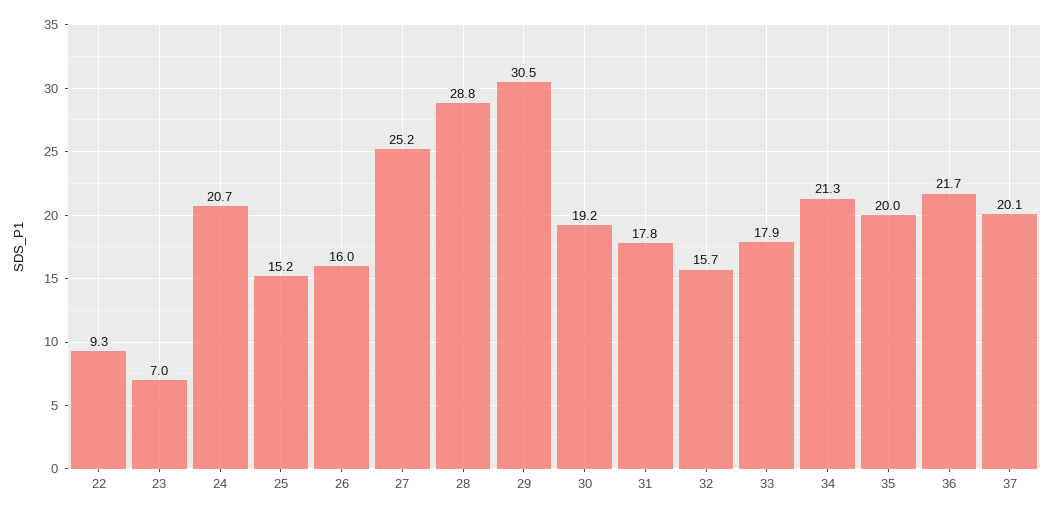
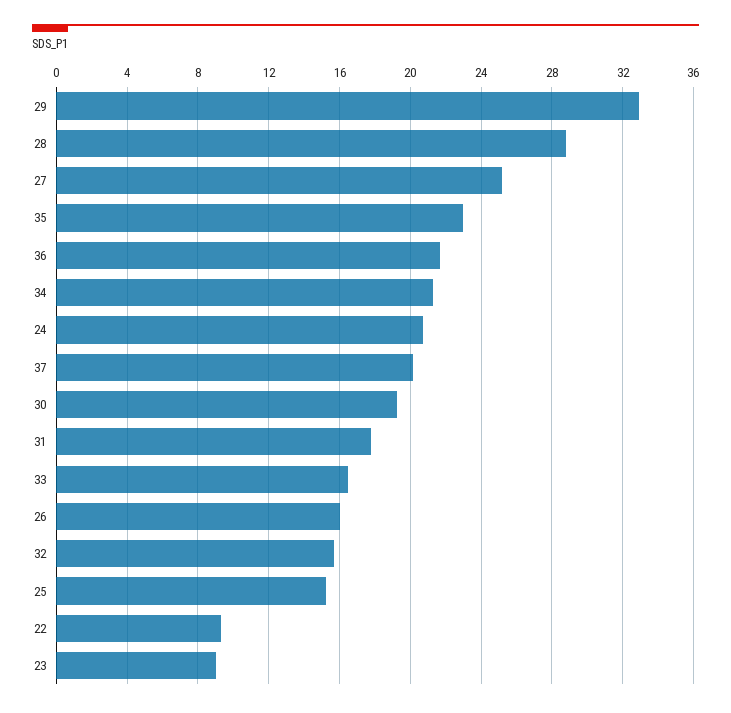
23: 7 -> 9
29: 30.5 -> 33
33: 17.9 -> 16.5
35: 20 -> 23

